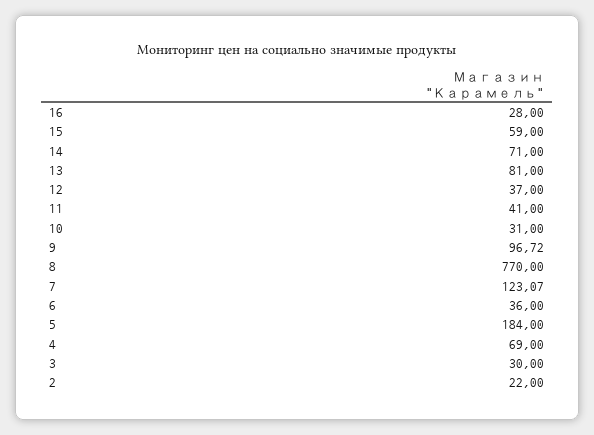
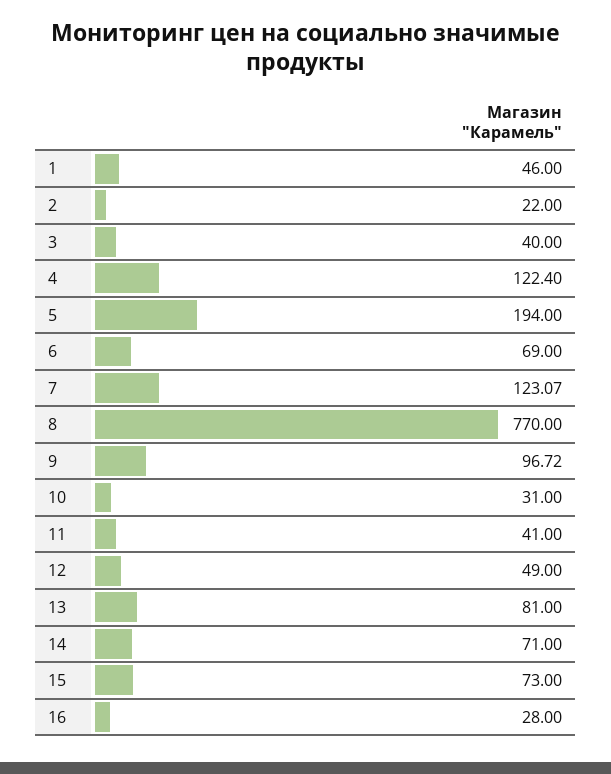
15: 59 -> 73
12: 37 -> 49
6: 36 -> 69
5: 184 -> 194
4: 69 -> 122.4
3: 30 -> 40
1: none -> 46

